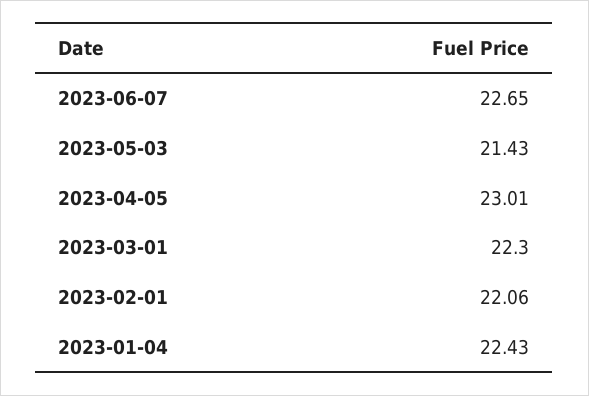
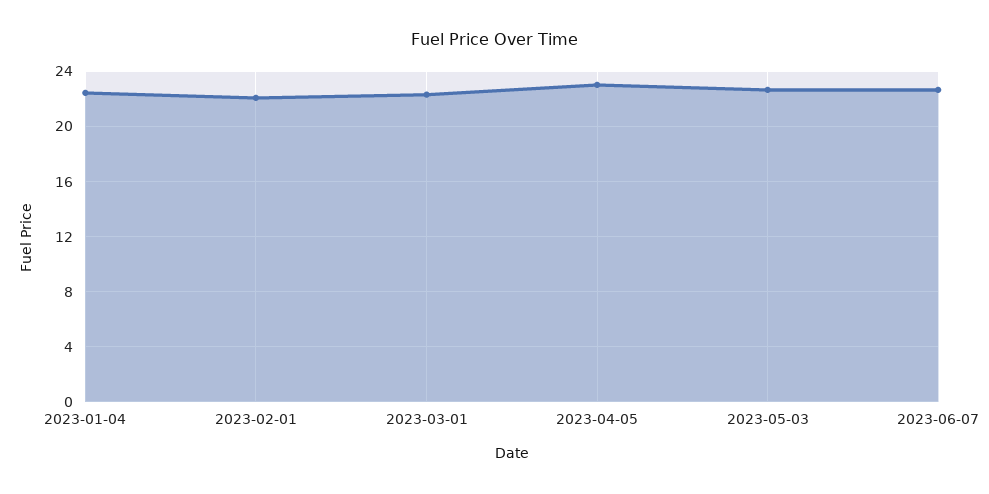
2023-05-03: 21.43 -> 22.5

